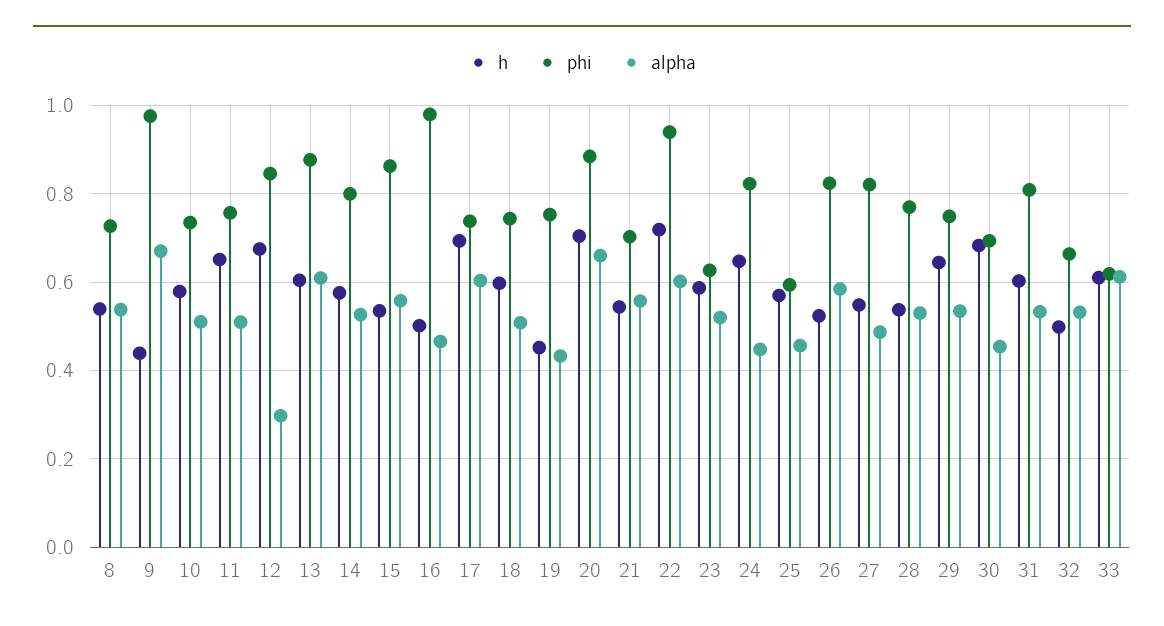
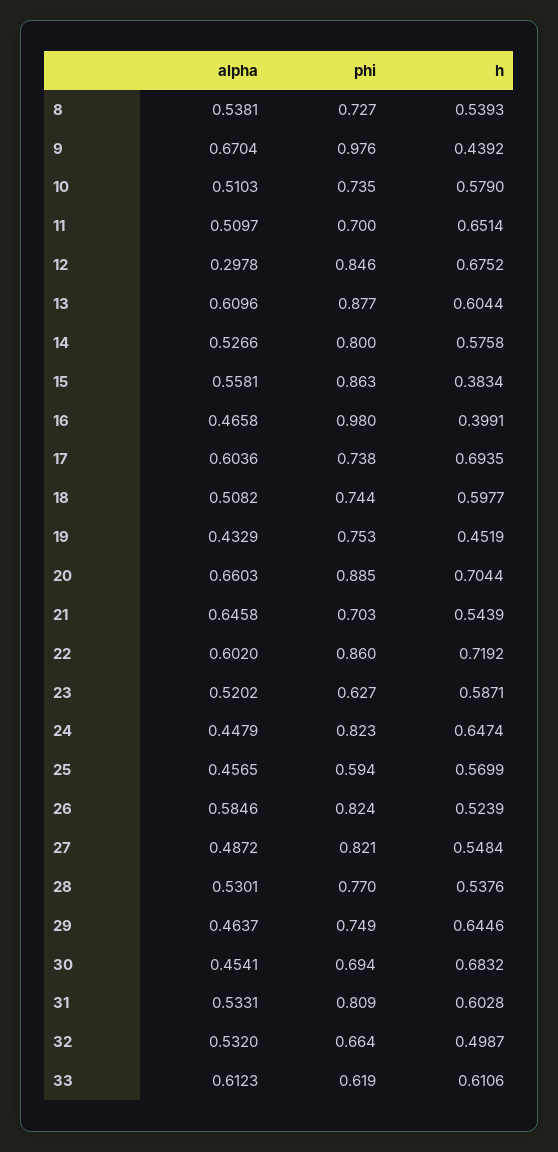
phi, 11: 0.76 -> 0.7
h, 15: 0.54 -> 0.3834
h, 16: 0.5 -> 0.3991
alpha, 21: 0.56 -> 0.6458
phi, 22: 0.94 -> 0.86
alpha, 29: 0.54 -> 0.4637

